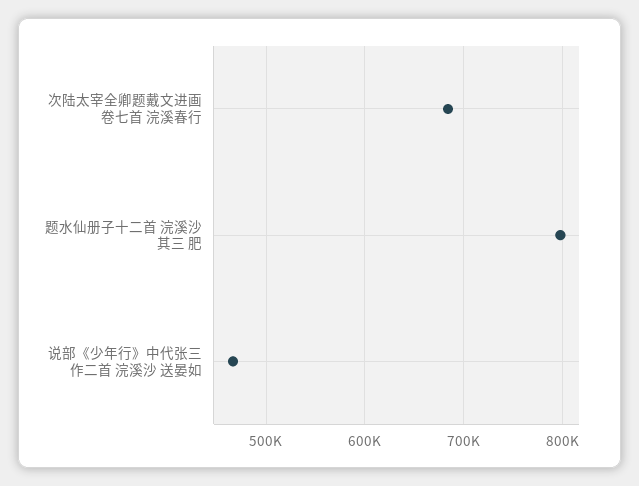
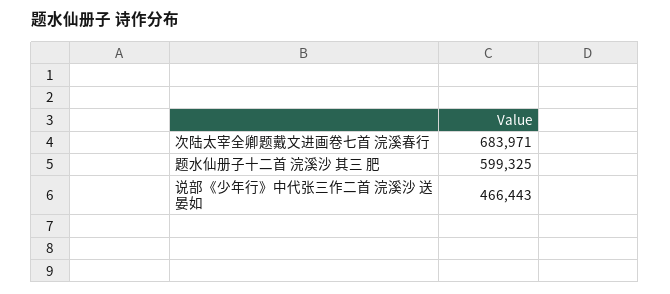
题水仙册子十二首 浣溪沙 其三 肥: 800000 -> 599325

